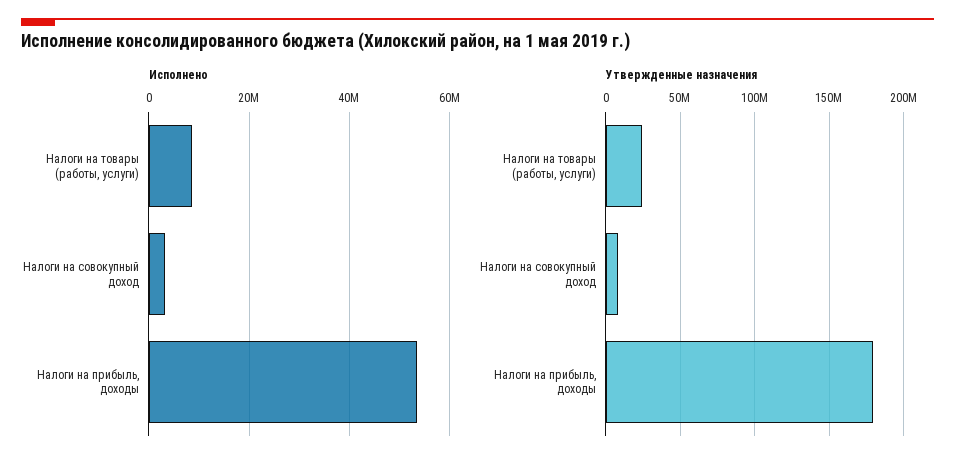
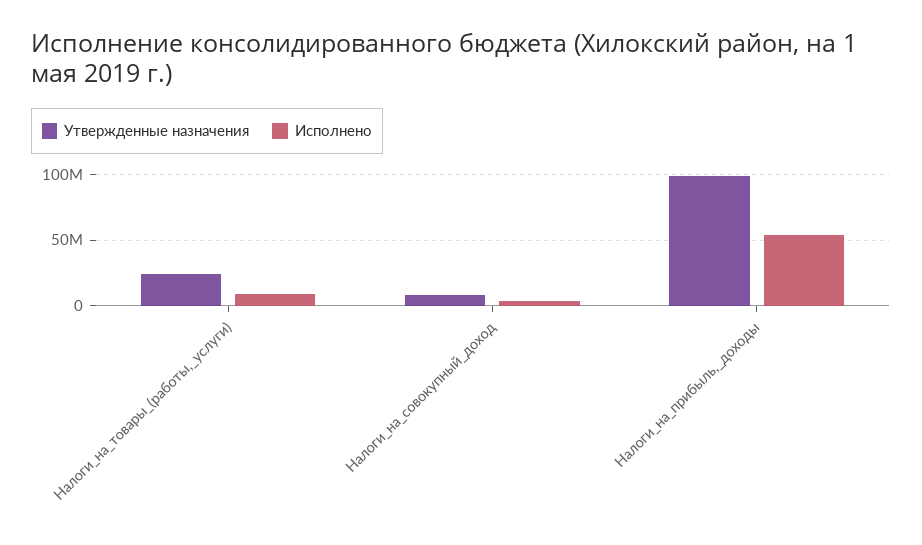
Утвержденные назначения, Налоги на прибыль, доходы: 180000000 -> 100000000

